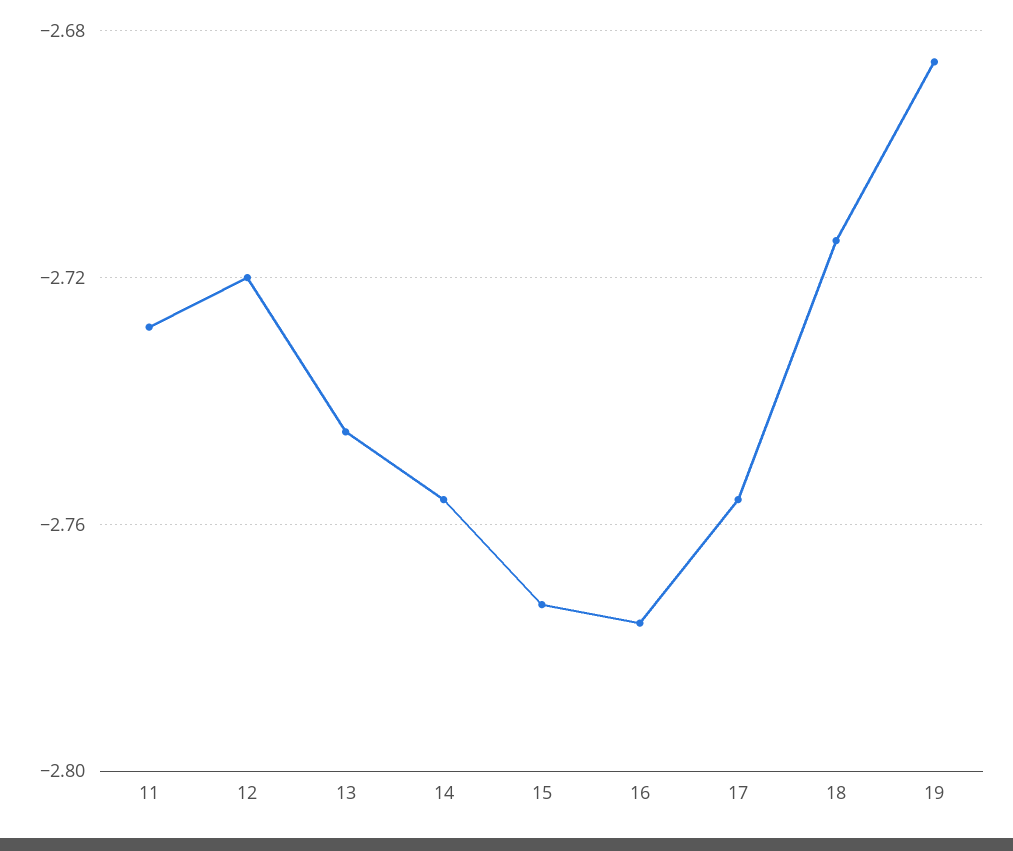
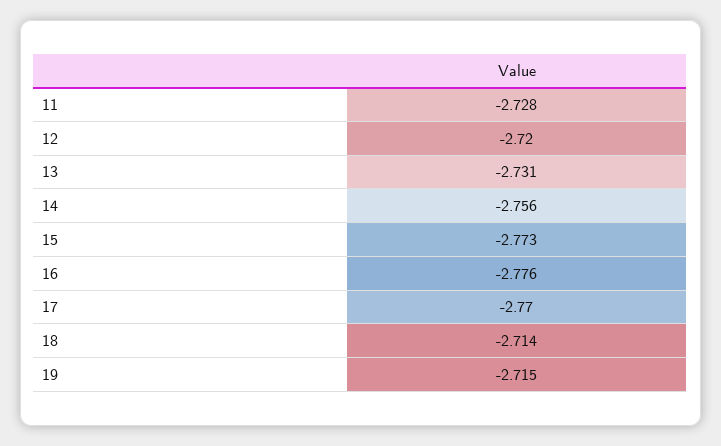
13: -2.745 -> -2.731
17: -2.755 -> -2.77
19: -2.685 -> -2.715

